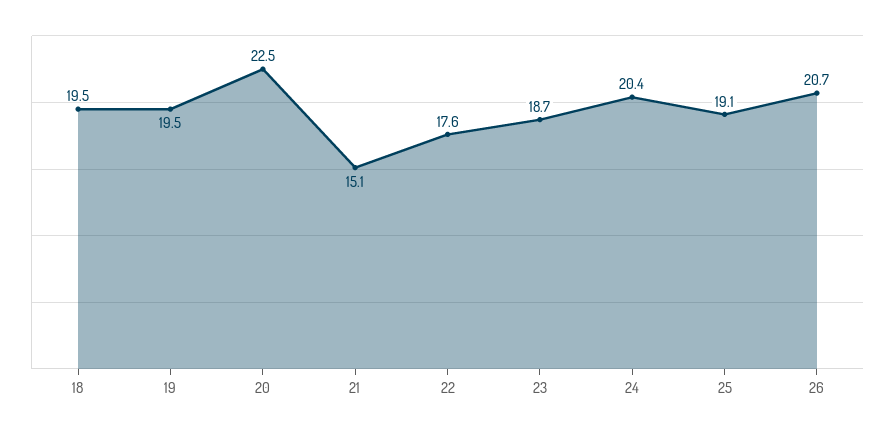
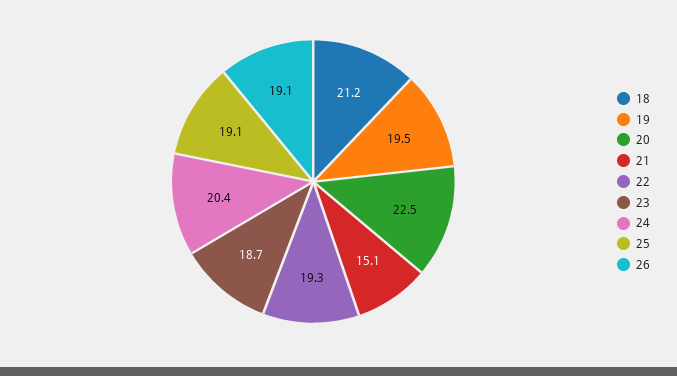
18: 19.5 -> 21.2
22: 17.6 -> 19.3
26: 20.7 -> 19.1

